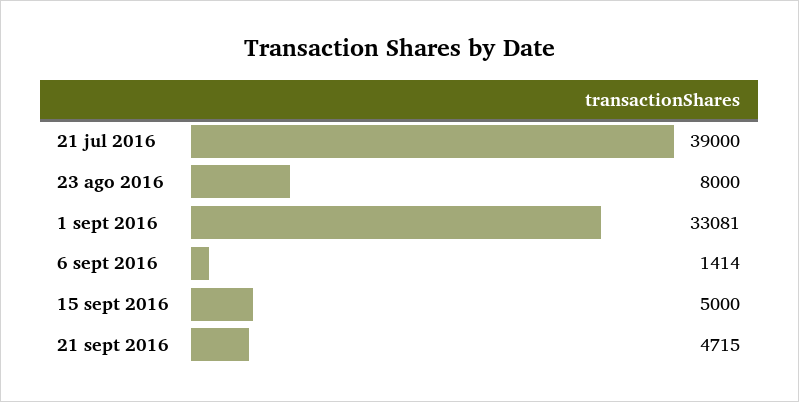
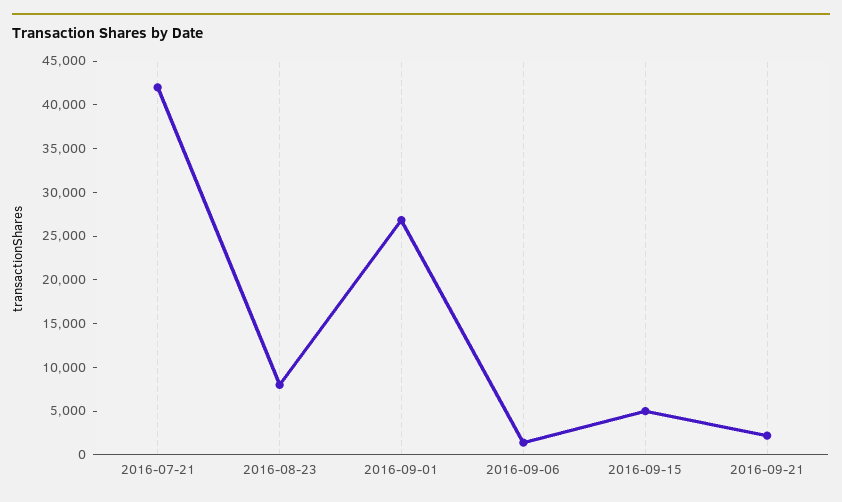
21 jul 2016: 39000 -> 42000
1 sept 2016: 33081 -> 27000
21 sept 2016: 4715 -> 2000

